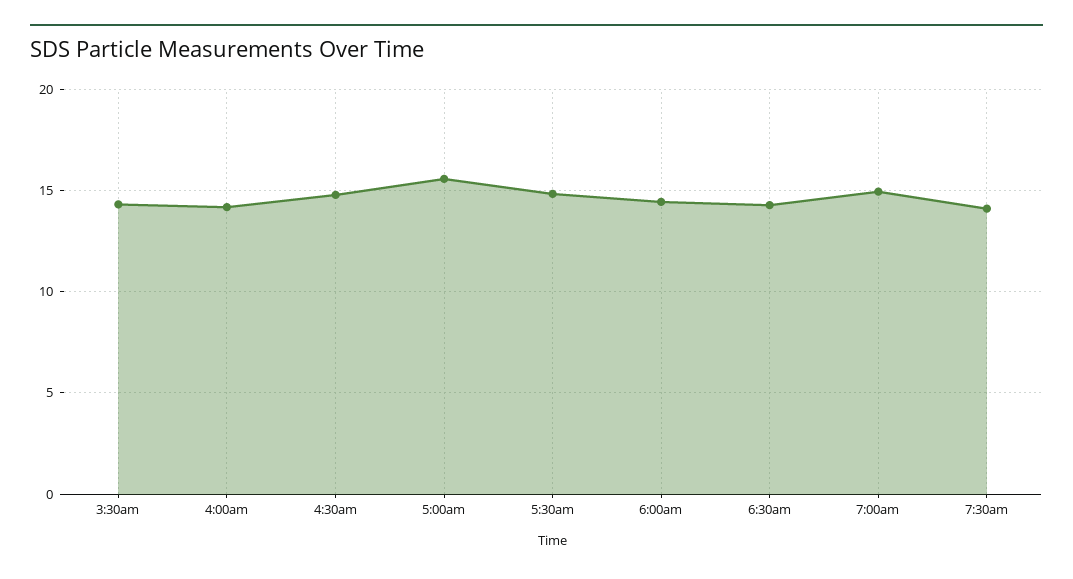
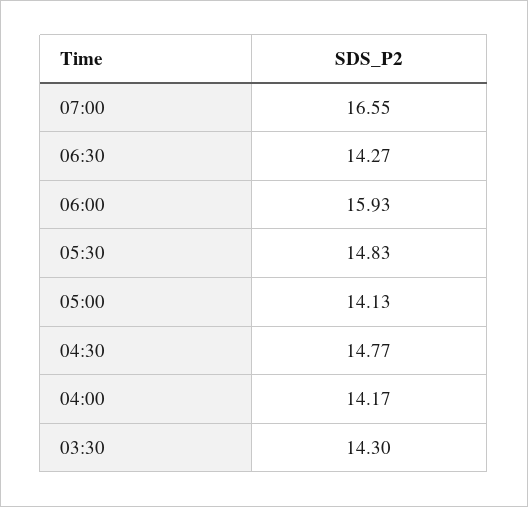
5:00am: 15.5 -> 14.13
6:00am: 14.5 -> 15.93
7:00am: 15 -> 16.55
7:30am: 14 -> none

